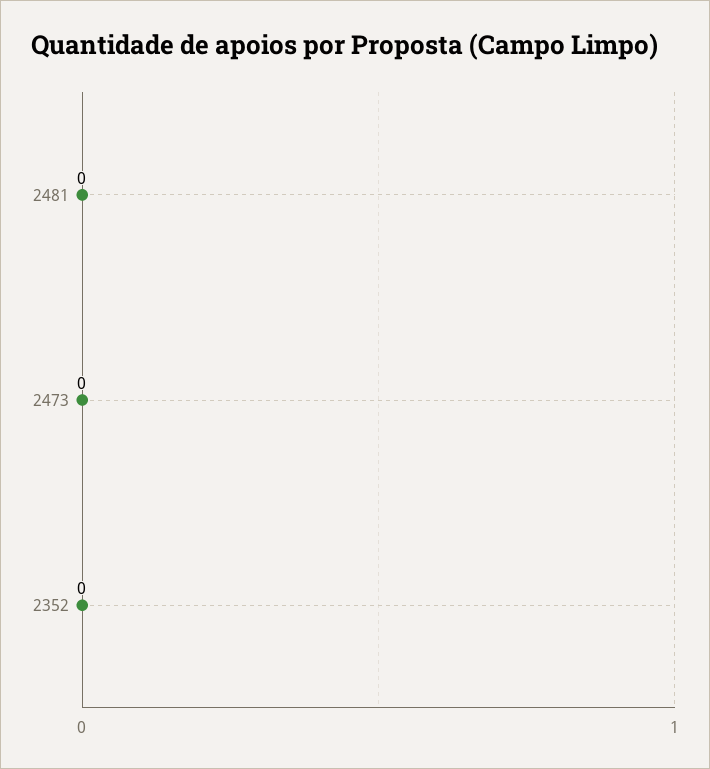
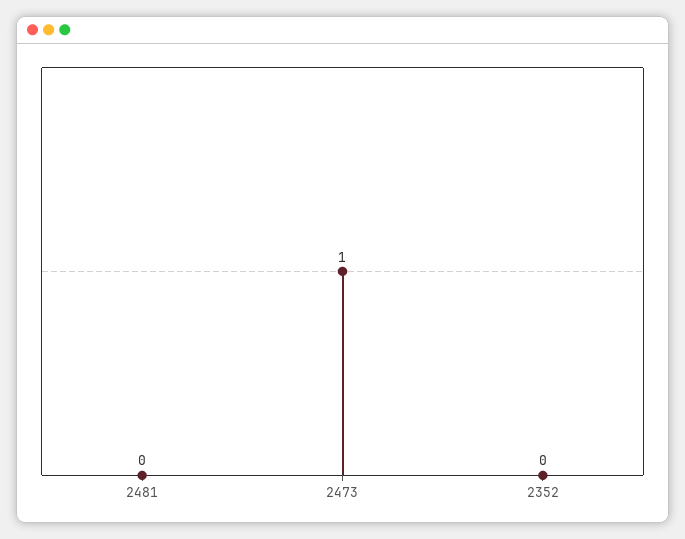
2473: 0 -> 1

